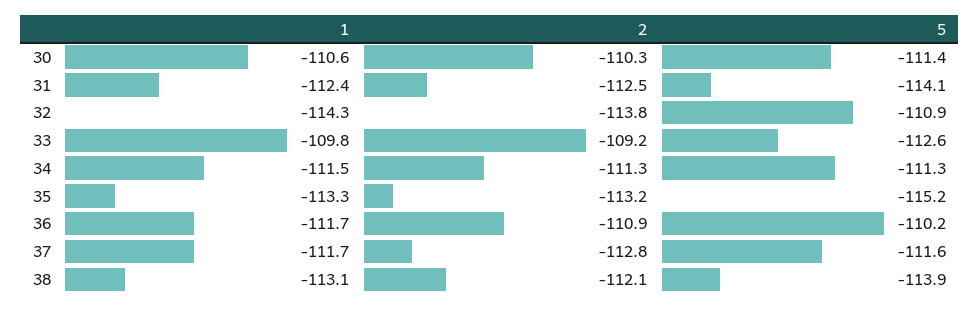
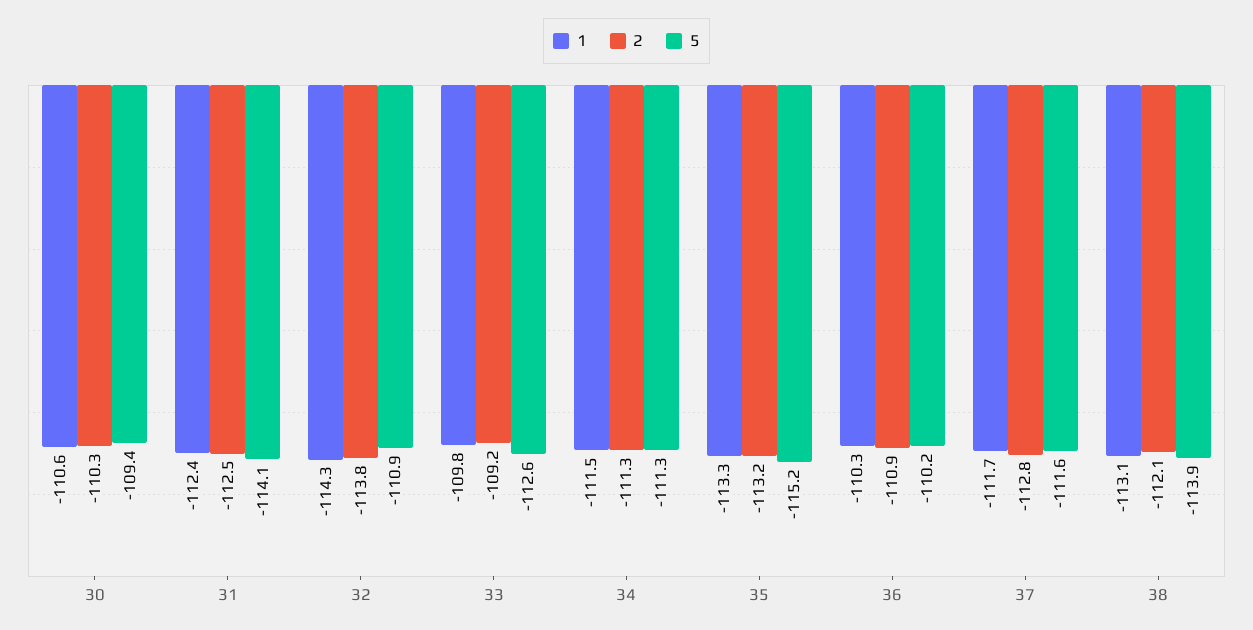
5, 30: -111.4 -> -109.4
1, 36: -111.7 -> -110.3

